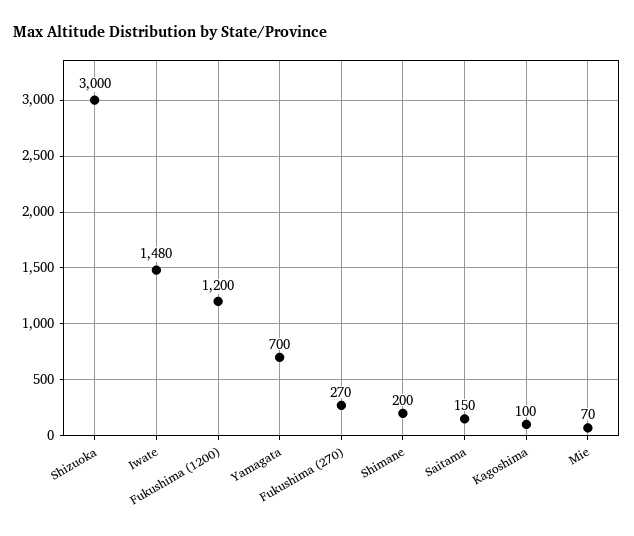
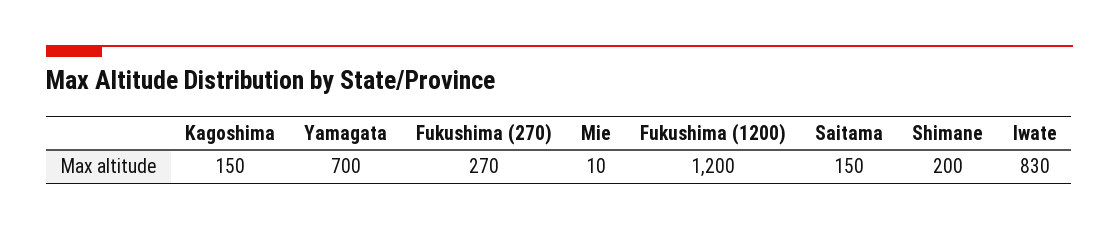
Shizuoka: 3000 -> none
Iwate: 1480 -> 830
Kagoshima: 100 -> 150
Mie: 70 -> 10

